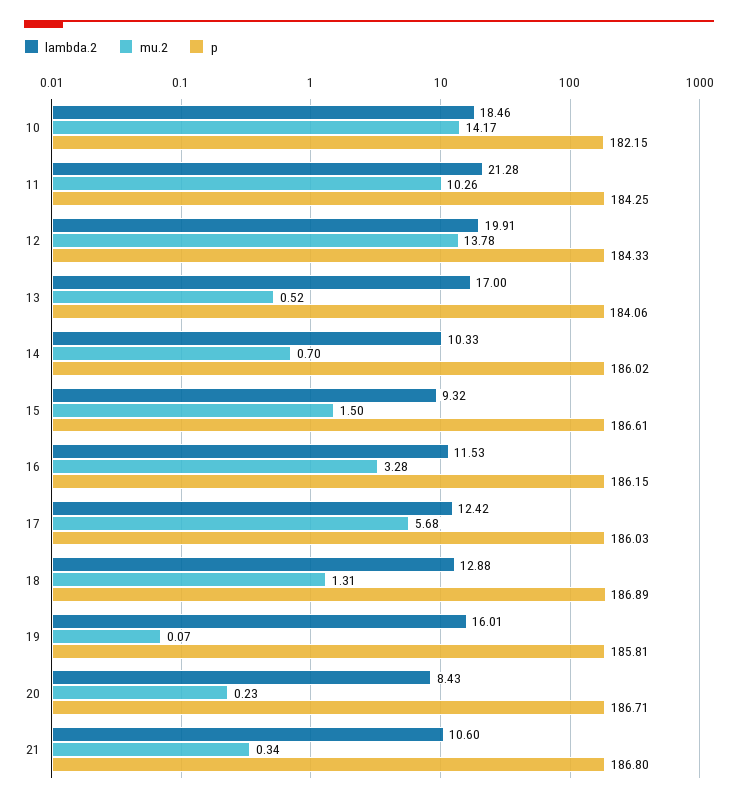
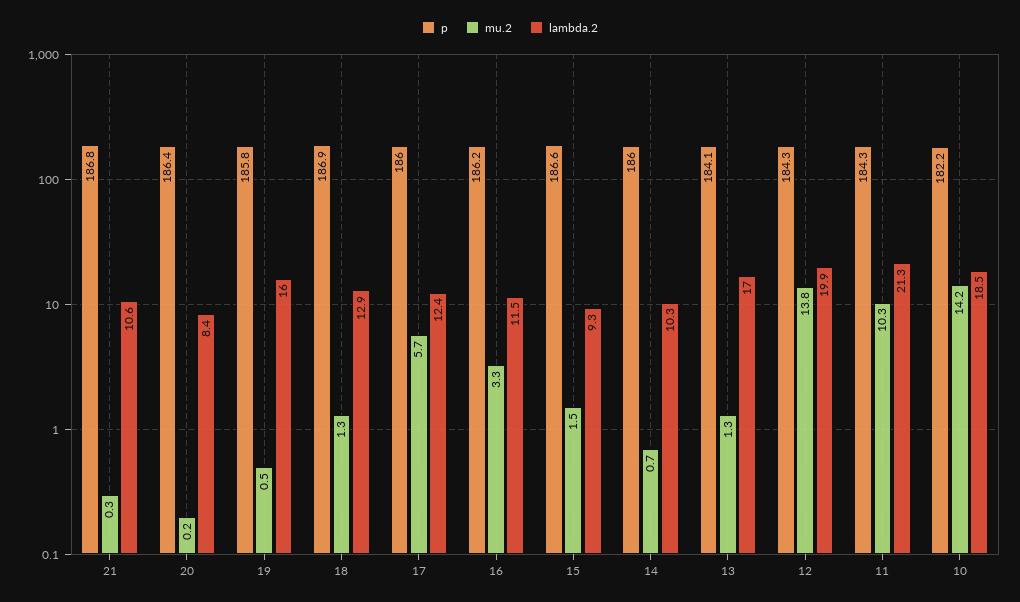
mu.2, 13: 0.52 -> 1.3
mu.2, 19: 0.07 -> 0.5
p, 20: 186.71 -> 186.4

